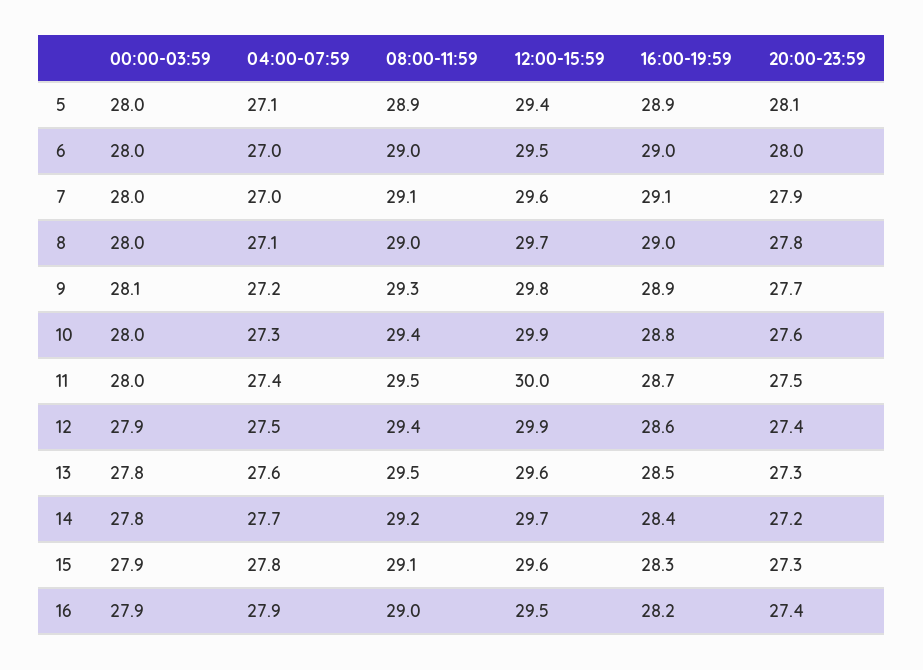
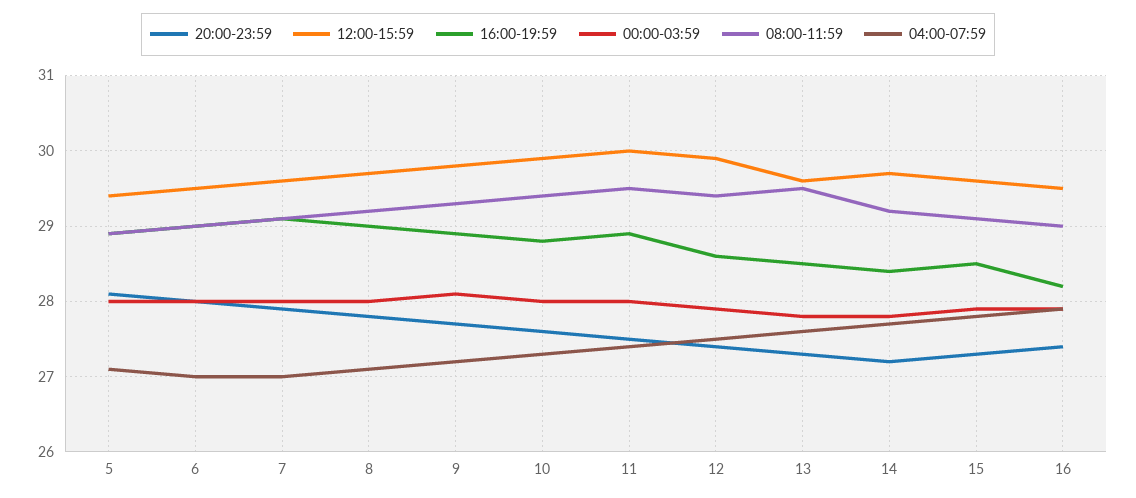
08:00-11:59, 8: 29 -> 29.2
16:00-19:59, 11: 28.7 -> 28.9
16:00-19:59, 15: 28.3 -> 28.5

